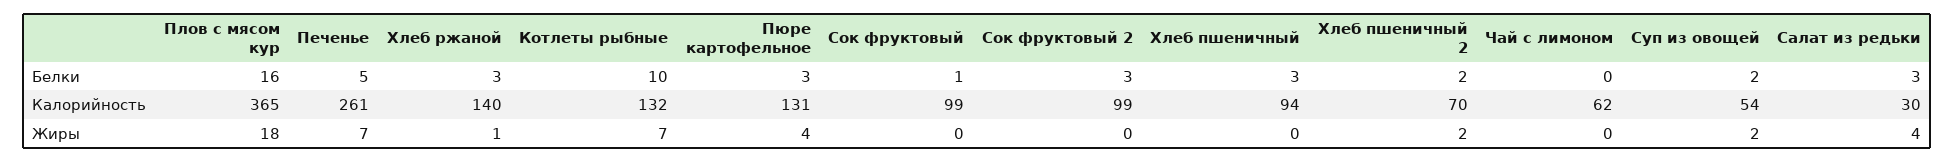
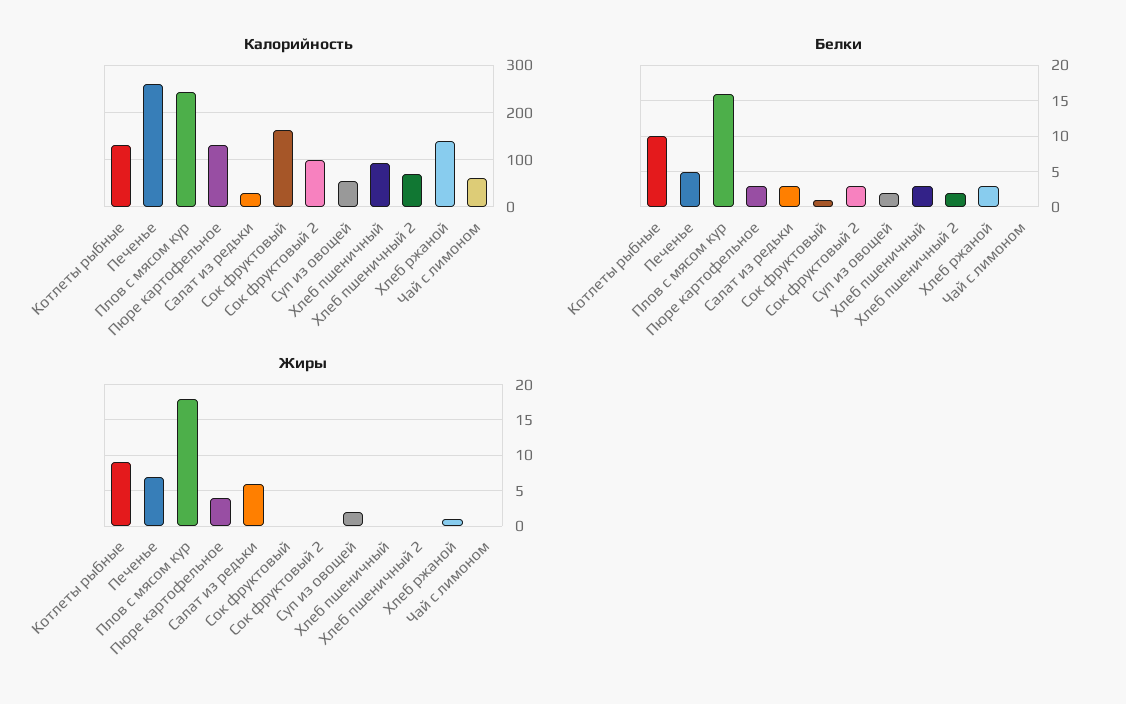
Калорийность, Плов с мясом кур: 365 -> 240
Калорийность, Сок фруктовый: 99 -> 160
Жиры, Котлеты рыбные: 7 -> 9
Жиры, Хлеб пшеничный 2: 2 -> 0
Жиры, Салат из редьки: 4 -> 6

